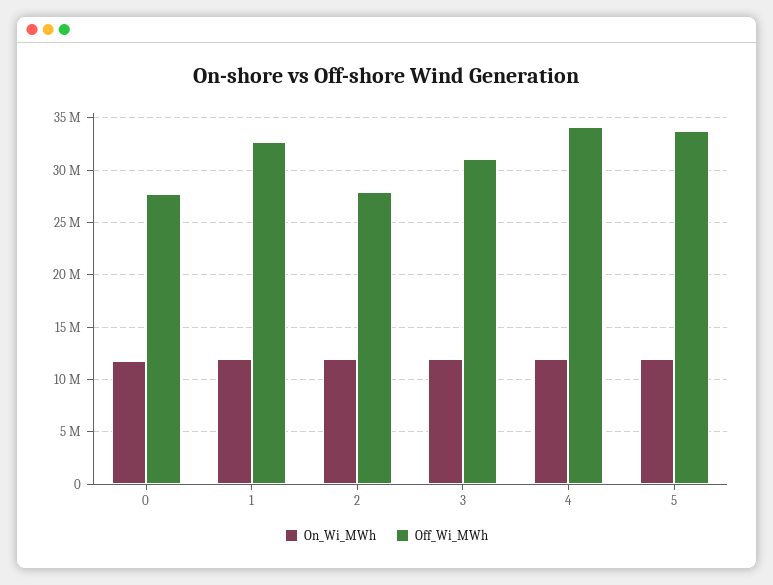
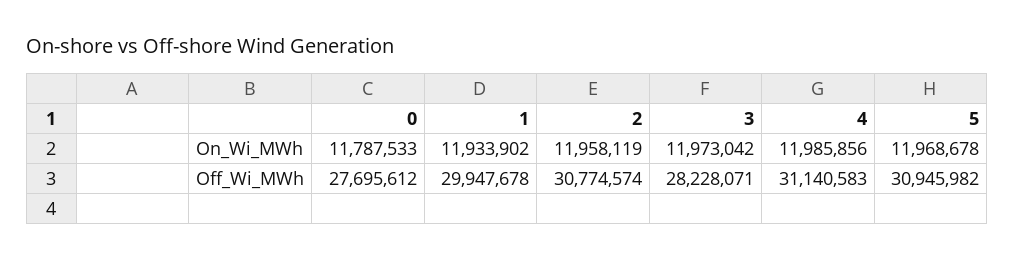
Off_Wi_MWh, 1: 33000000 -> 29947678
Off_Wi_MWh, 2: 28000000 -> 30774574
Off_Wi_MWh, 3: 31000000 -> 28228071
Off_Wi_MWh, 4: 34000000 -> 31140583
Off_Wi_MWh, 5: 34000000 -> 30945982

